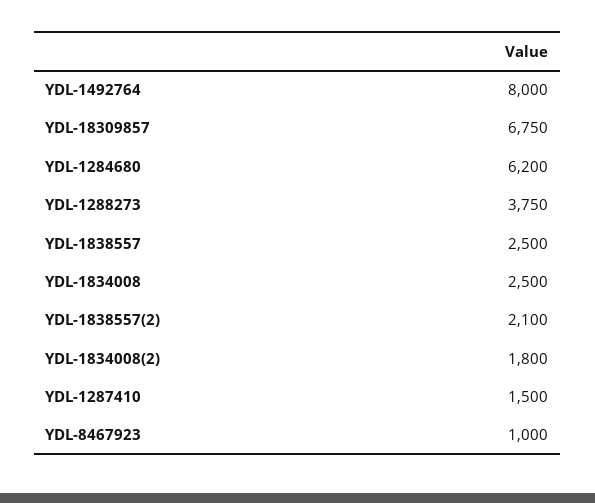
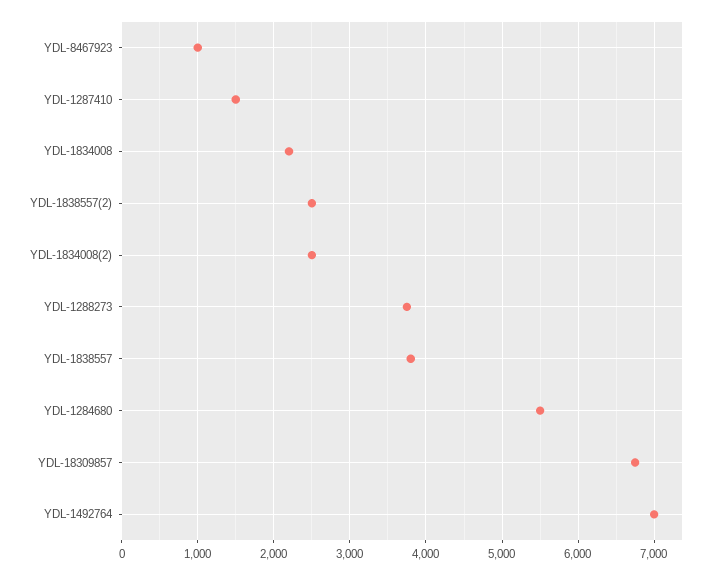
YDL-1492764: 8000 -> 7000
YDL-1284680: 6200 -> 5500
YDL-1838557: 2500 -> 3800
YDL-1834008: 2500 -> 2200
YDL-1838557(2): 2100 -> 2500
YDL-1834008(2): 1800 -> 2500

